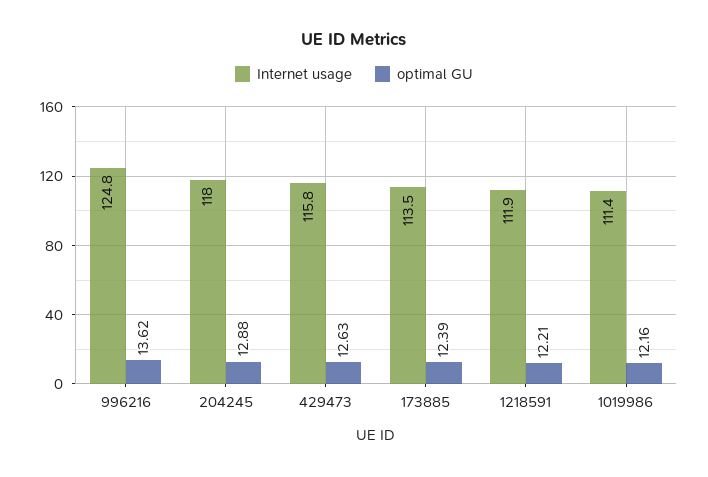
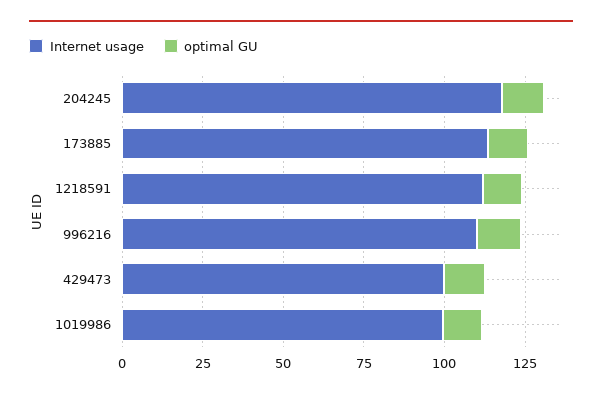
Internet usage, 996216: 124.8 -> 110
Internet usage, 429473: 115.8 -> 100
Internet usage, 1019986: 111.4 -> 100

